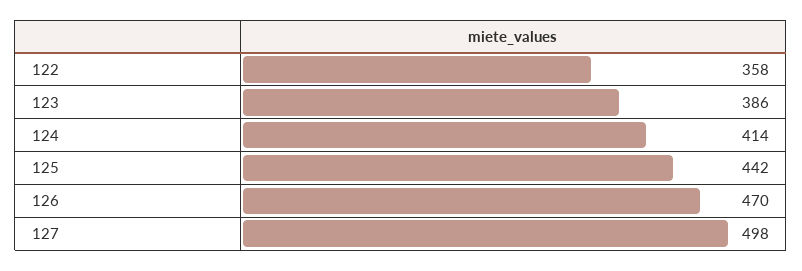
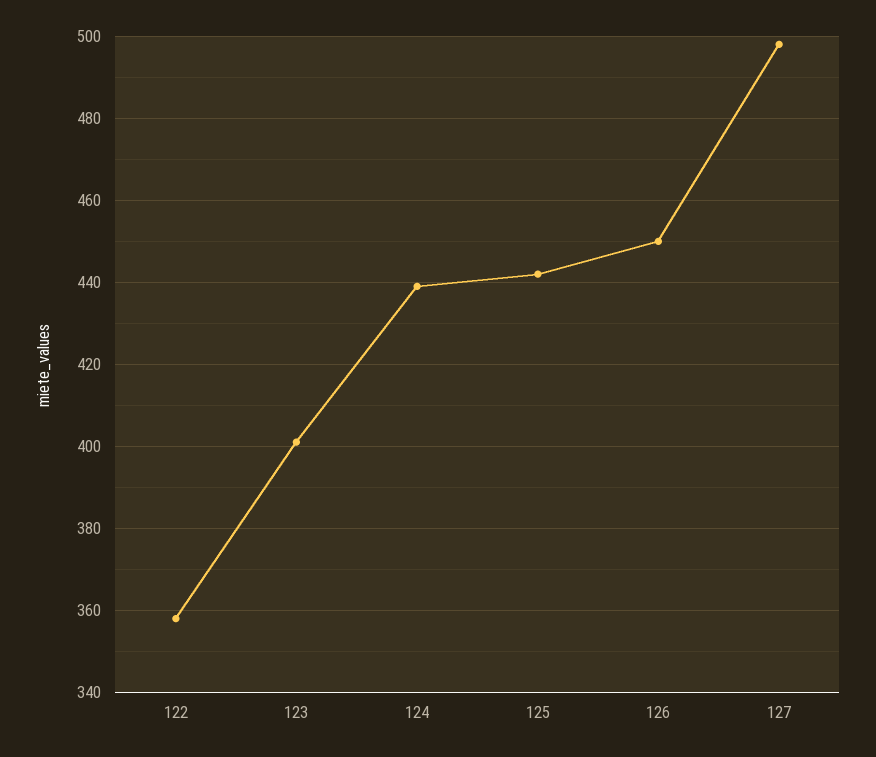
123: 386 -> 400
124: 414 -> 440
126: 470 -> 450

